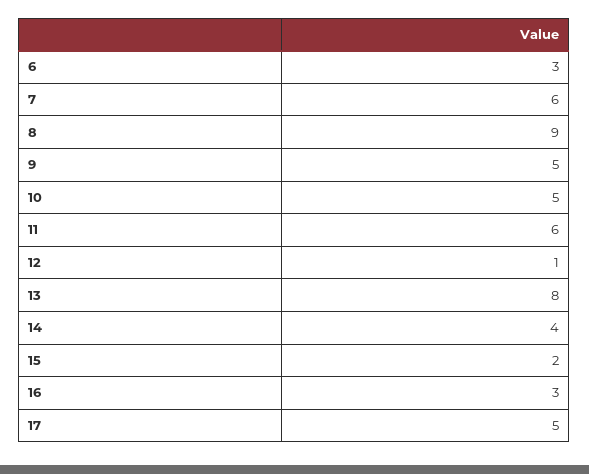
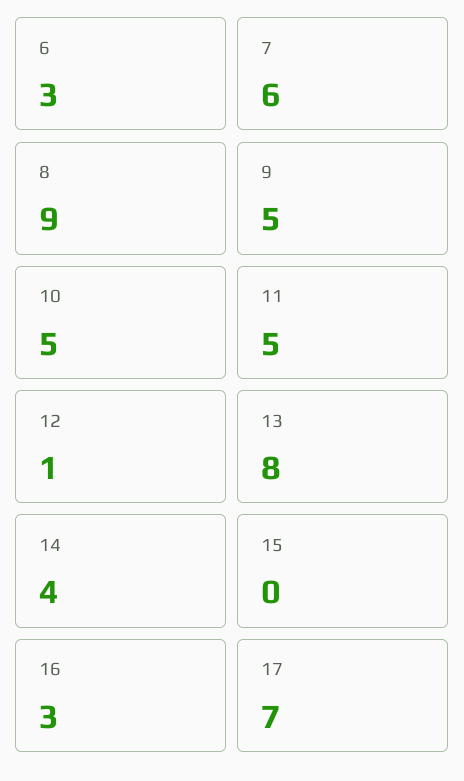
11: 6 -> 5
15: 2 -> 0
17: 5 -> 7

